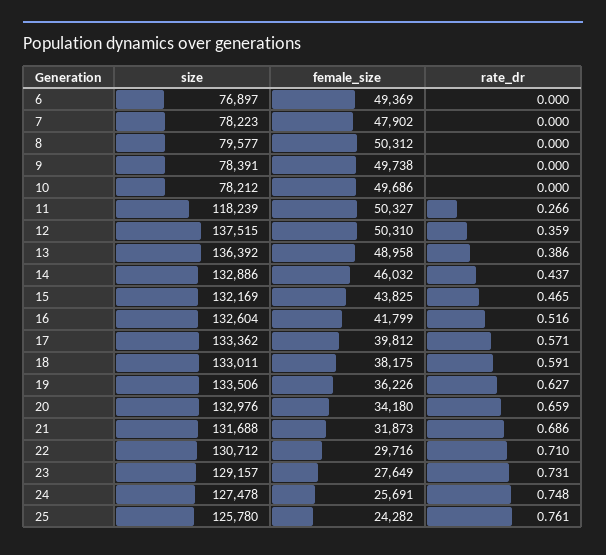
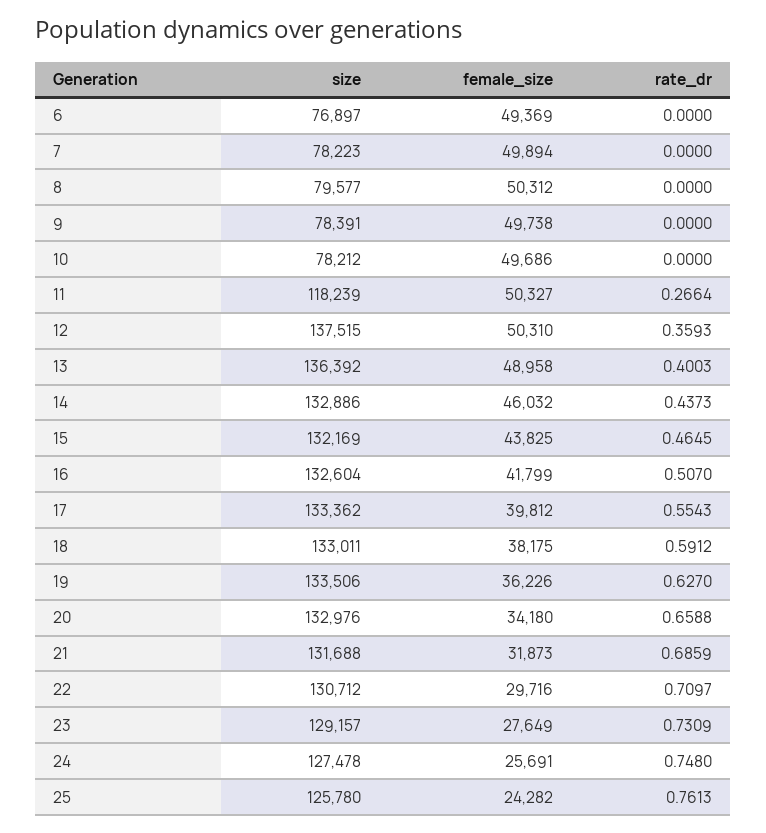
female_size, 7: 47902 -> 49894
rate_dr, 13: 0.386 -> 0.4003
rate_dr, 16: 0.516 -> 0.507
rate_dr, 17: 0.571 -> 0.5543

